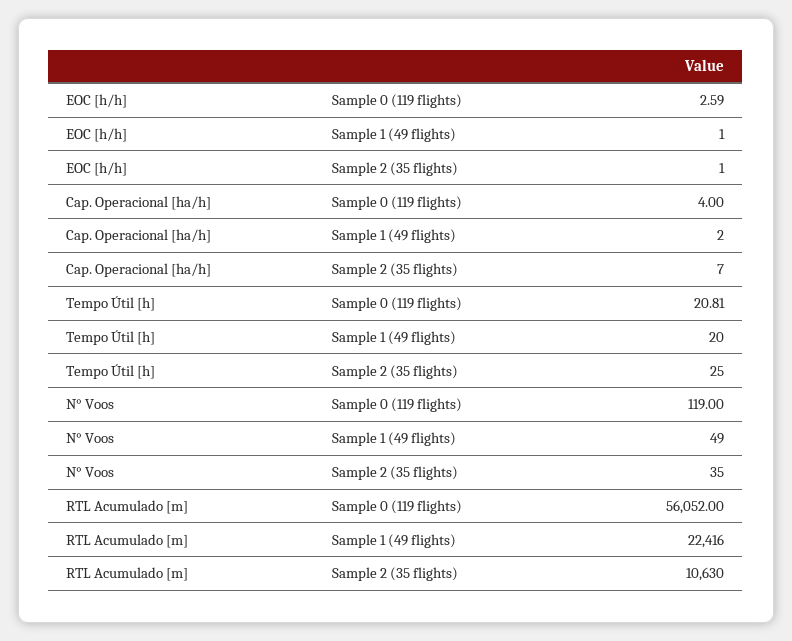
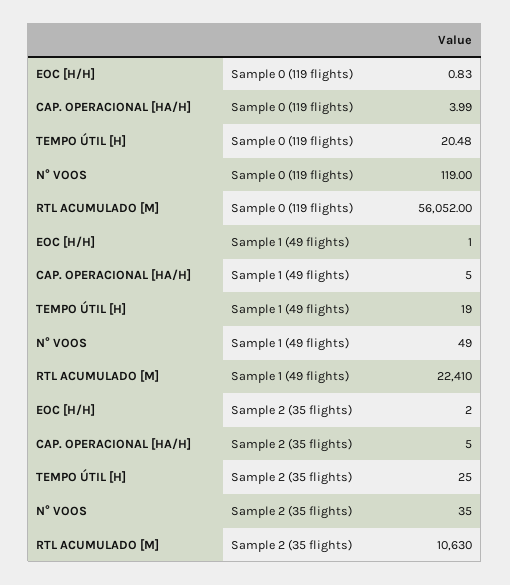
EOC [h/h], Sample 0 (119 flights): 2.59 -> 0.83
EOC [h/h], Sample 2 (35 flights): 1 -> 2
Cap. Operacional [ha/h], Sample 0 (119 flights): 4 -> 3.99
Cap. Operacional [ha/h], Sample 1 (49 flights): 2 -> 5
Cap. Operacional [ha/h], Sample 2 (35 flights): 7 -> 5
Tempo Útil [h], Sample 0 (119 flights): 20.81 -> 20.48
Tempo Útil [h], Sample 1 (49 flights): 20 -> 19
RTL Acumulado [m], Sample 1 (49 flights): 22416 -> 22410

